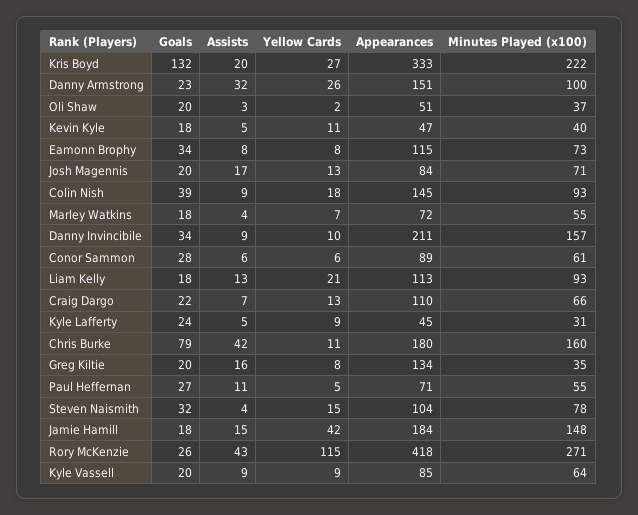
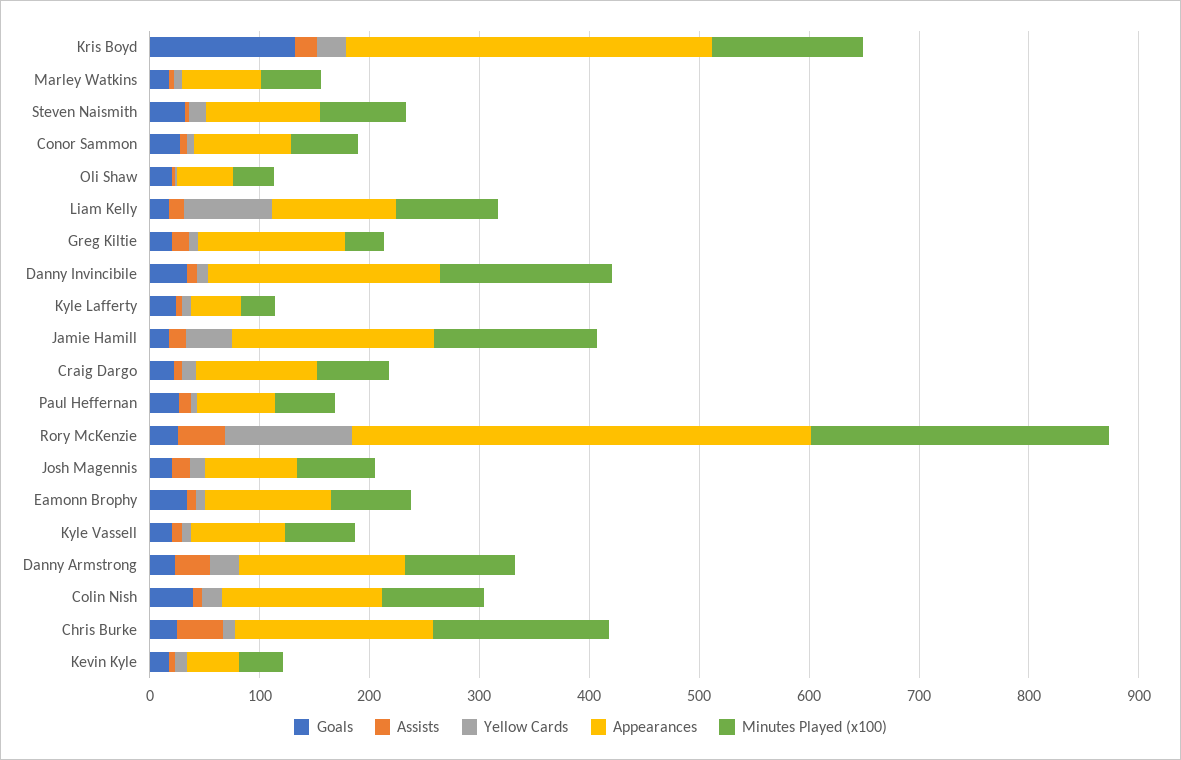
Minutes Played (x100), Kris Boyd: 222 -> 140
Yellow Cards, Liam Kelly: 21 -> 80
Goals, Chris Burke: 79 -> 20

